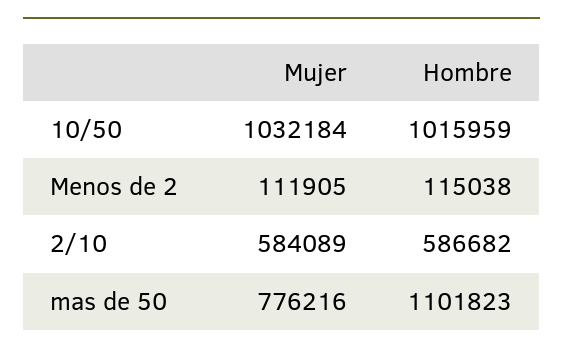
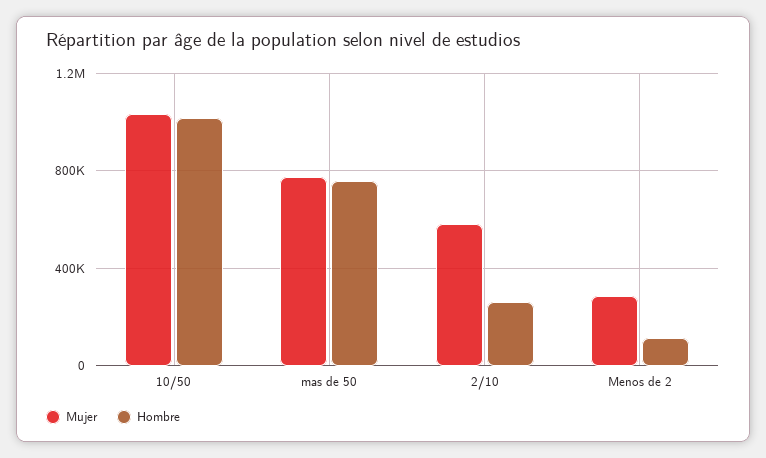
Mujer, Menos de 2: 111905 -> 300000
Hombre, 2/10: 586682 -> 250000
Hombre, mas de 50: 1101823 -> 750000

